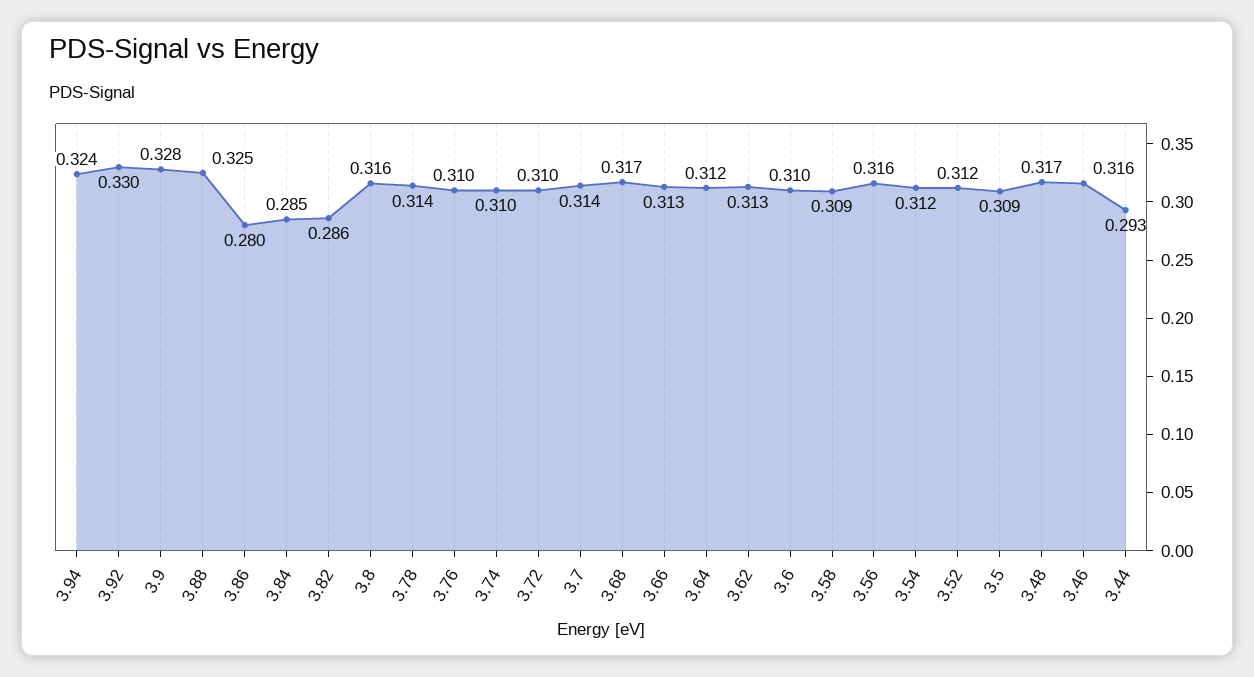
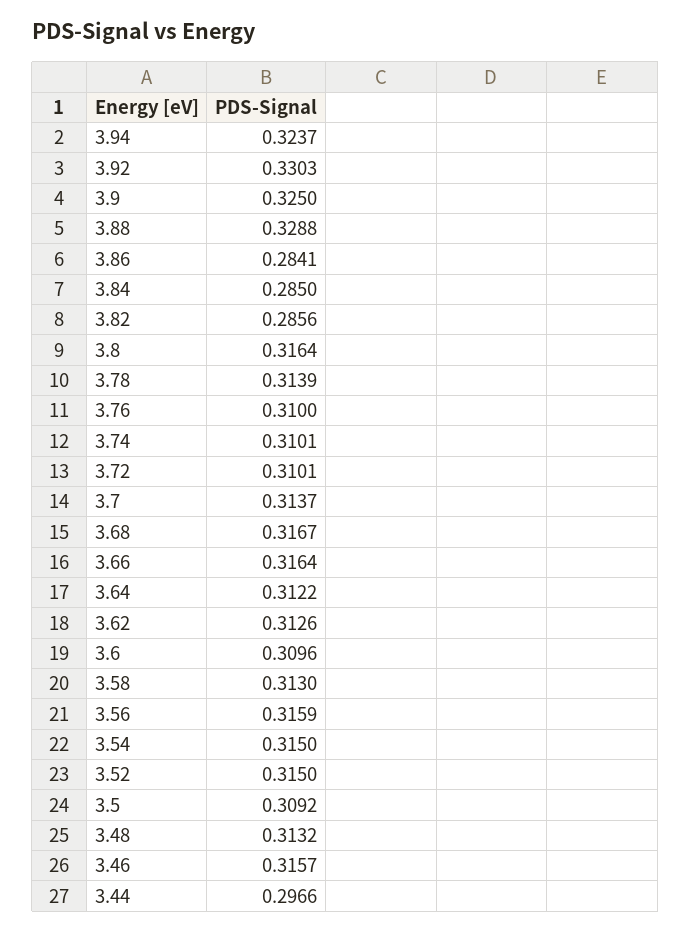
3.9: 0.328 -> 0.325
3.88: 0.325 -> 0.3288
3.86: 0.28 -> 0.2841
3.66: 0.313 -> 0.3164
3.58: 0.309 -> 0.313
3.54: 0.312 -> 0.315
3.52: 0.312 -> 0.315
3.48: 0.317 -> 0.3132
3.44: 0.293 -> 0.2966

